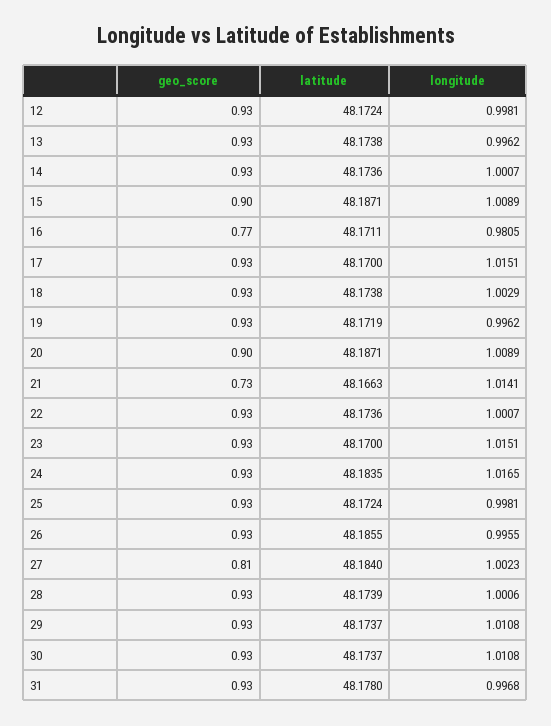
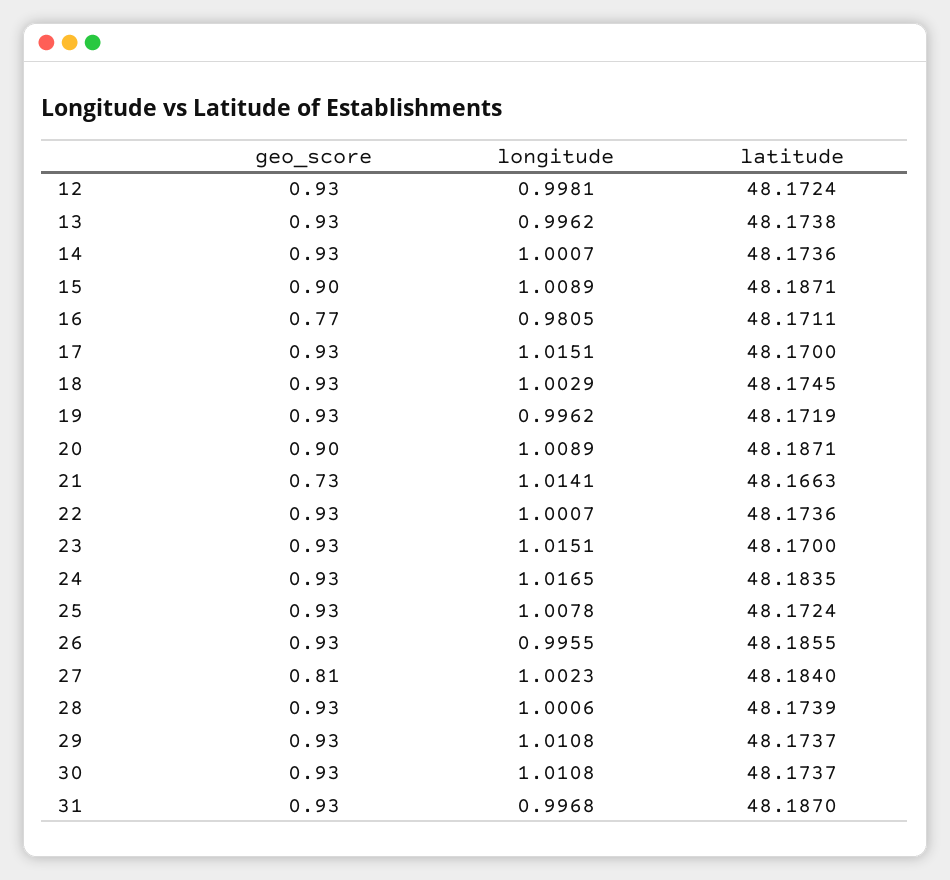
latitude, 18: 48.1738 -> 48.1745
longitude, 25: 0.9981 -> 1.0078
latitude, 31: 48.178 -> 48.187

